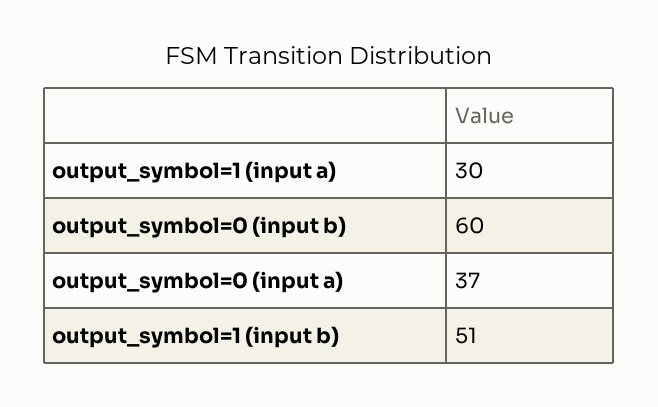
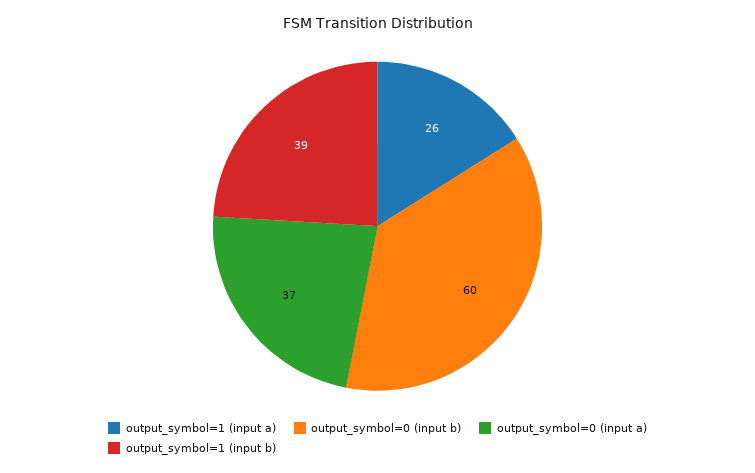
output_symbol=1 (input a): 30 -> 26
output_symbol=1 (input b): 51 -> 39

